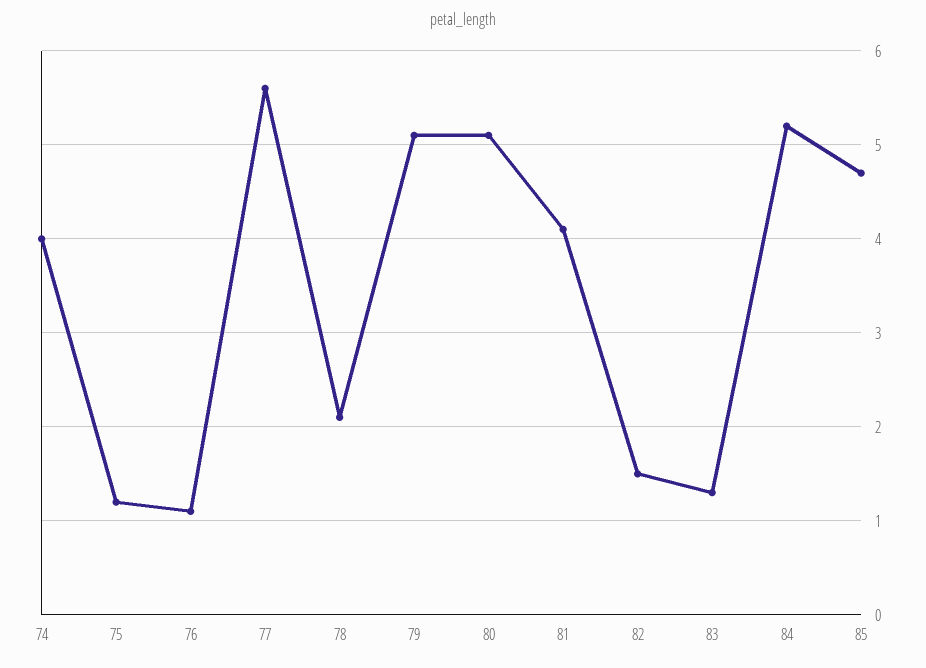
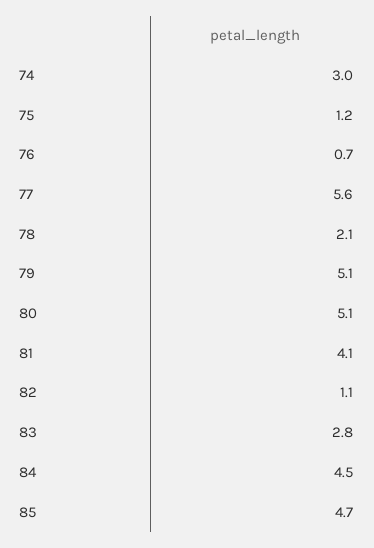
74: 4 -> 3
76: 1.1 -> 0.7
82: 1.5 -> 1.1
83: 1.3 -> 2.8
84: 5.2 -> 4.5

